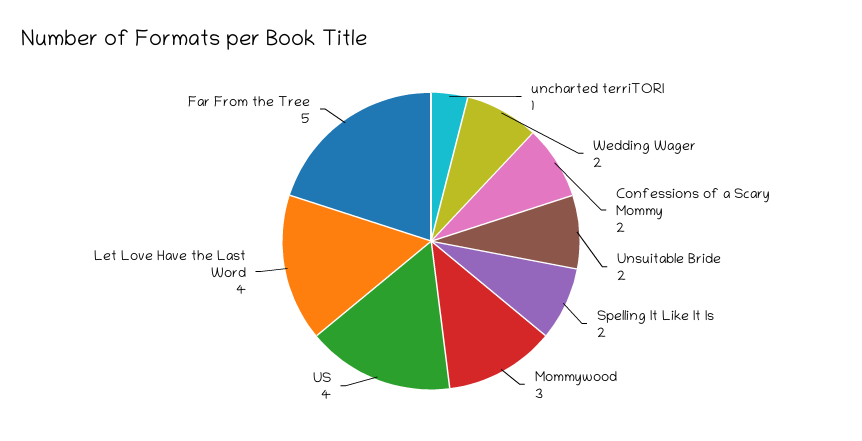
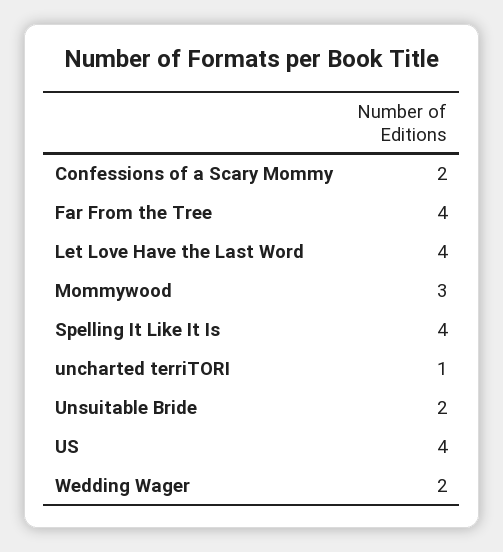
Spelling It Like It Is: 2 -> 4
Far From the Tree: 5 -> 4

